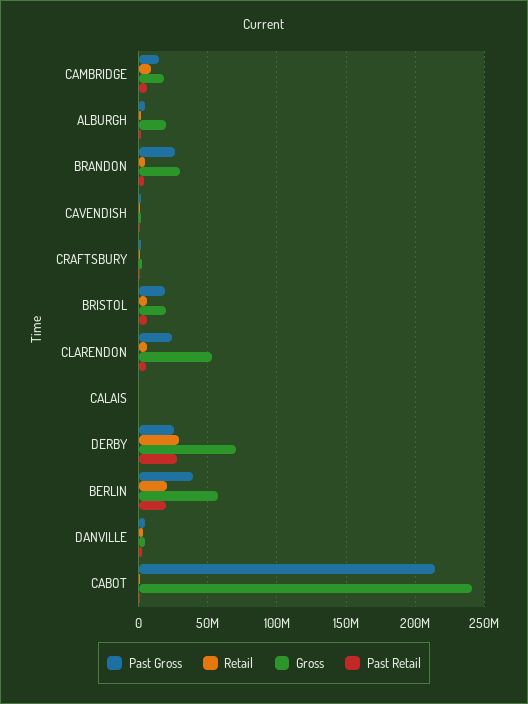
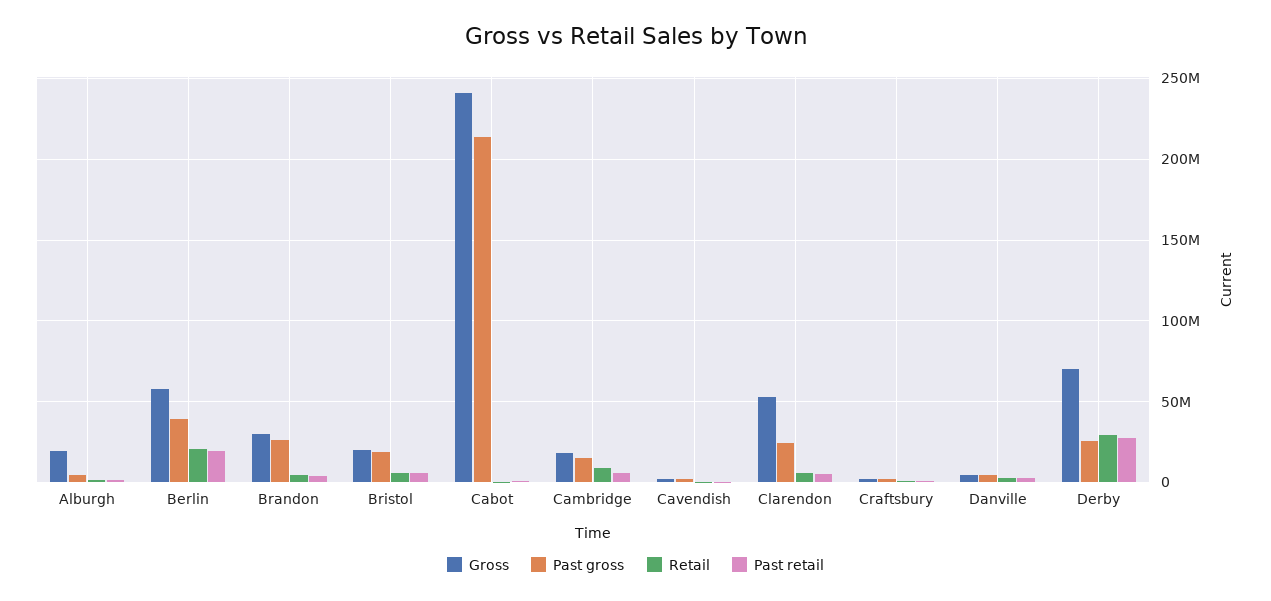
Past Gross, CALAIS: 0 -> none
Retail, CALAIS: 0 -> none
Gross, CALAIS: 0 -> none
Past Retail, CALAIS: 0 -> none

